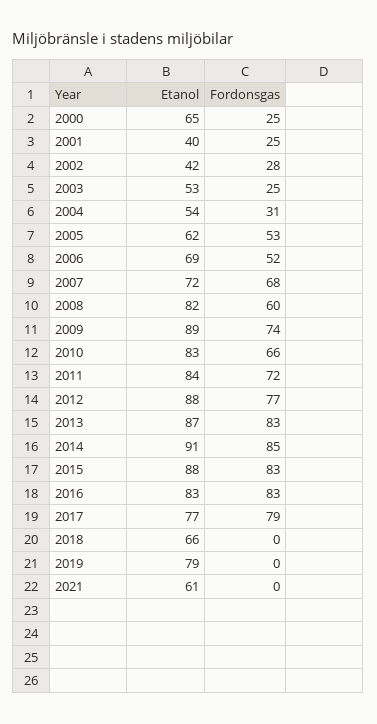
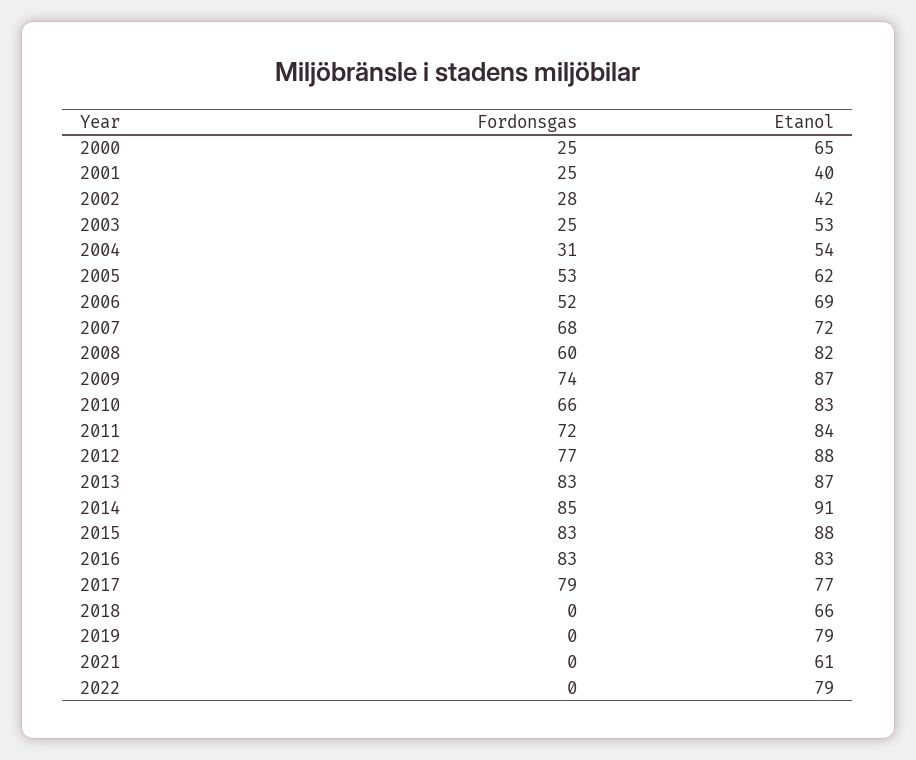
Etanol, 2009: 89 -> 87
Fordonsgas, 2022: none -> 0
Etanol, 2022: none -> 79

